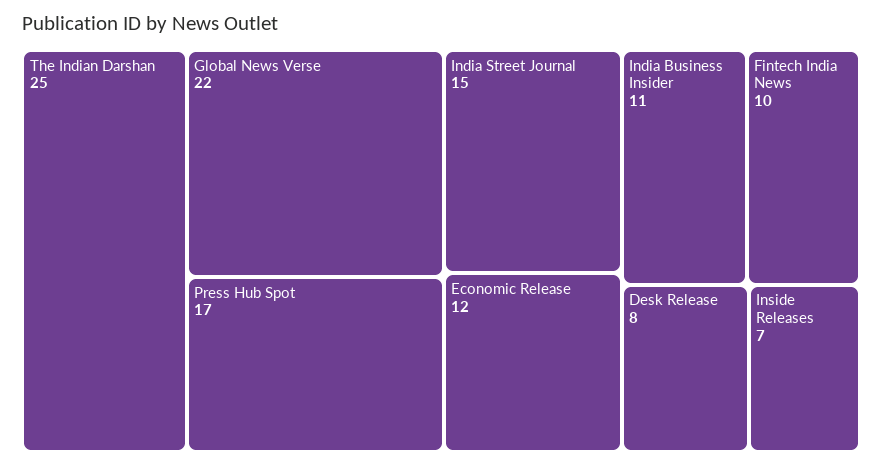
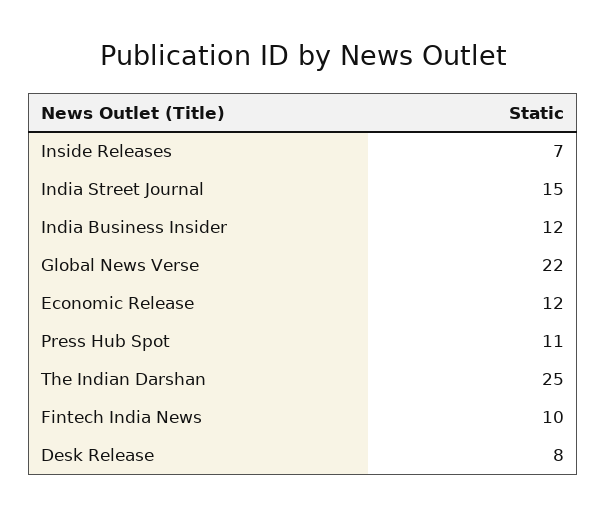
Press Hub Spot: 17 -> 11
India Business Insider: 11 -> 12

